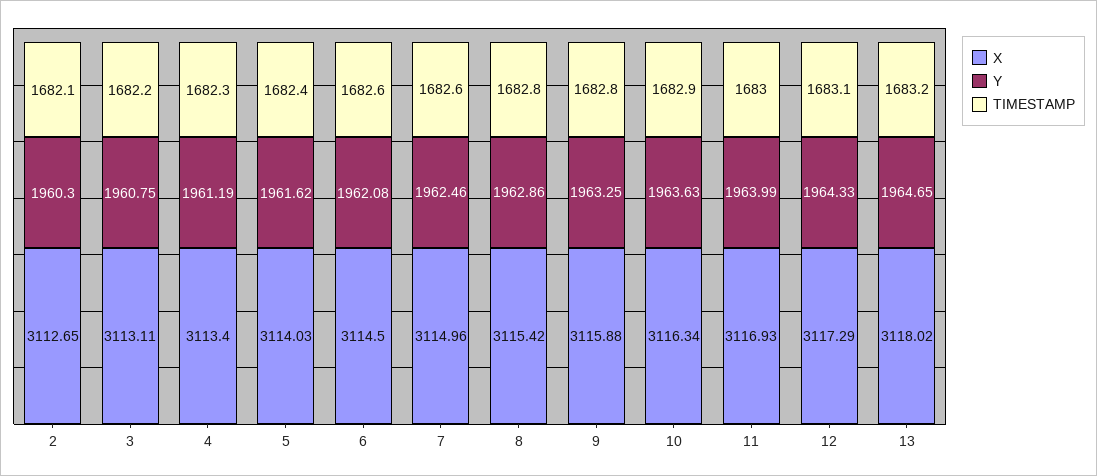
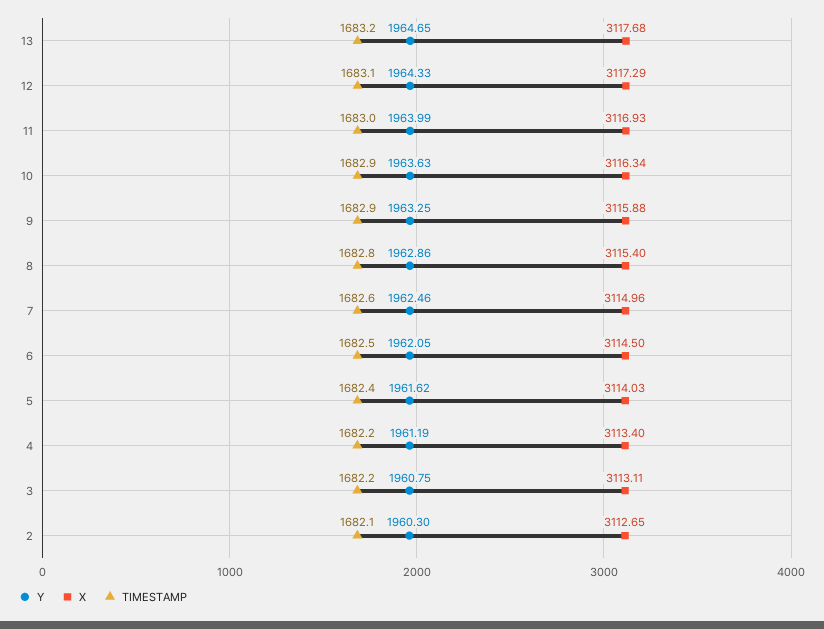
TIMESTAMP, 4: 1682.3 -> 1682.2
Y, 6: 1962.08 -> 1962.05
TIMESTAMP, 6: 1682.6 -> 1682.5
X, 8: 3115.42 -> 3115.4
TIMESTAMP, 9: 1682.8 -> 1682.9
X, 13: 3118.02 -> 3117.68

